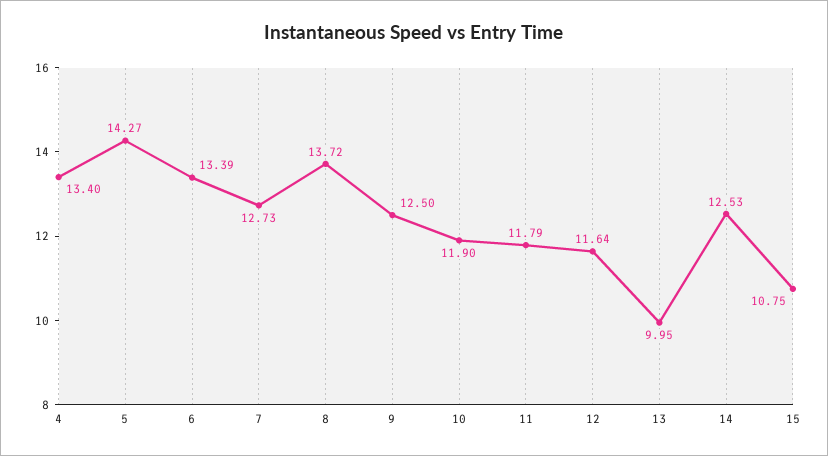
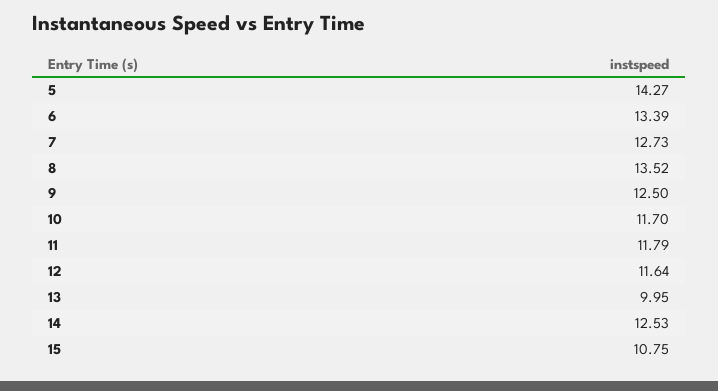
4: 13.4 -> none
8: 13.72 -> 13.52
10: 11.9 -> 11.7

